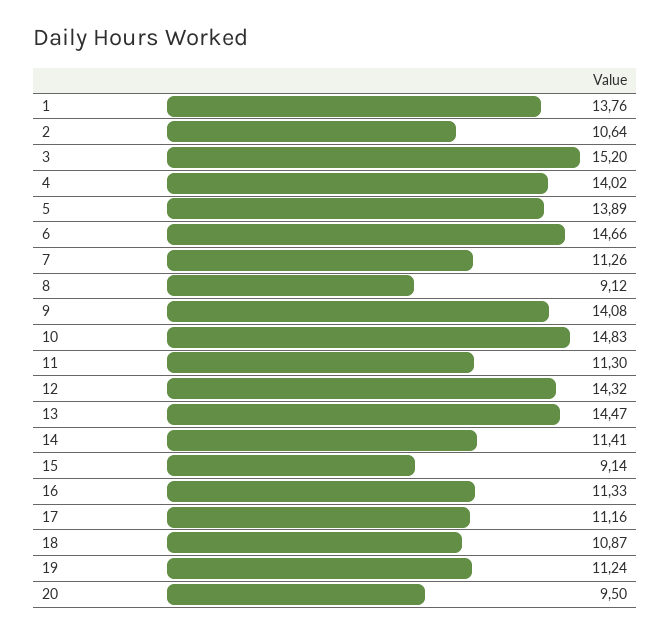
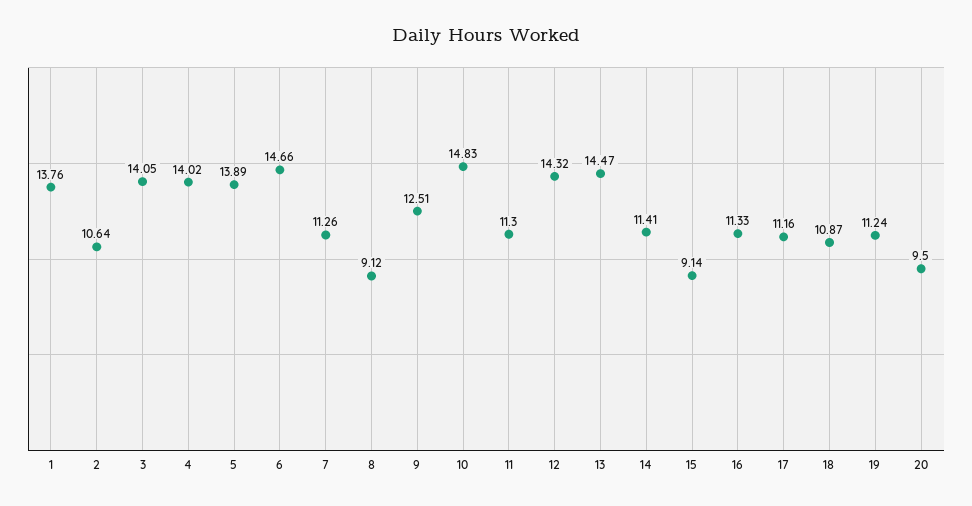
3: 15.2 -> 14.05
9: 14.08 -> 12.51

